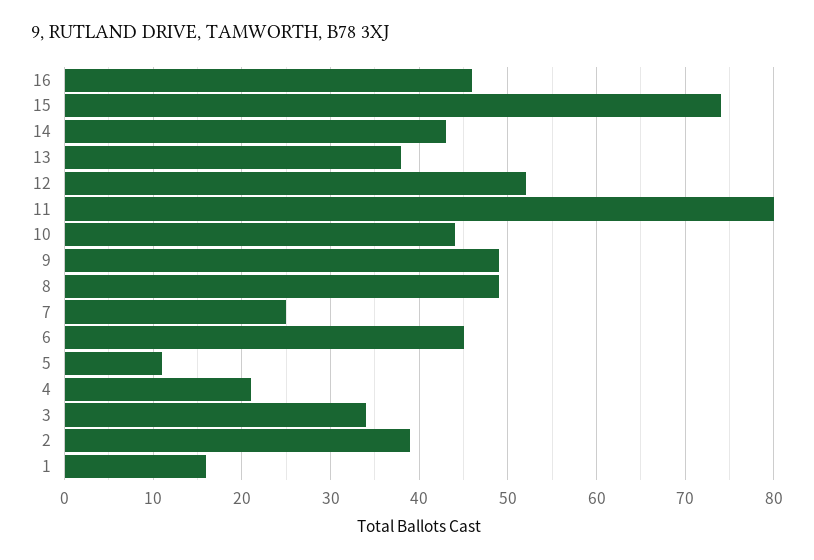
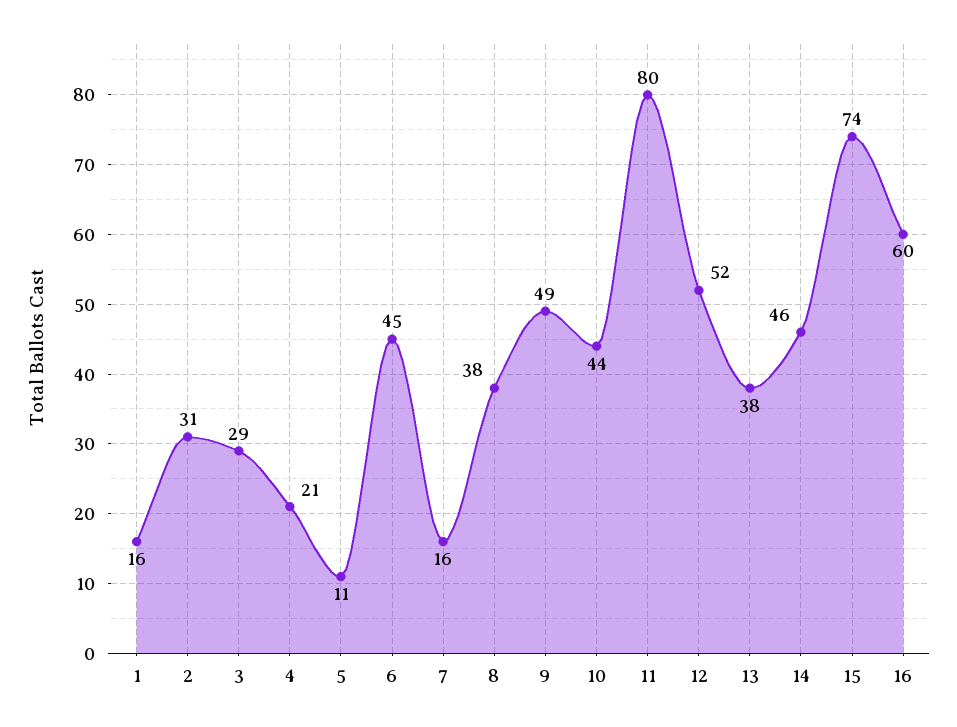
16: 46 -> 60
14: 43 -> 46
8: 49 -> 38
7: 25 -> 16
3: 34 -> 29
2: 39 -> 31

